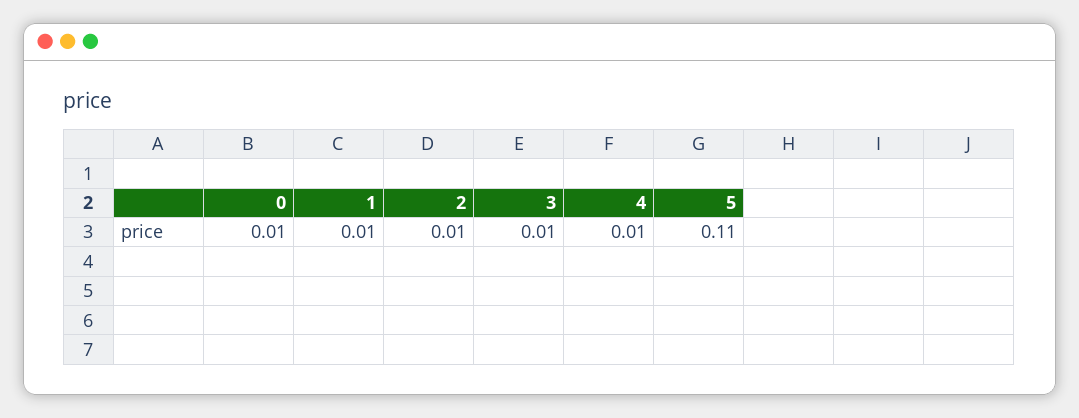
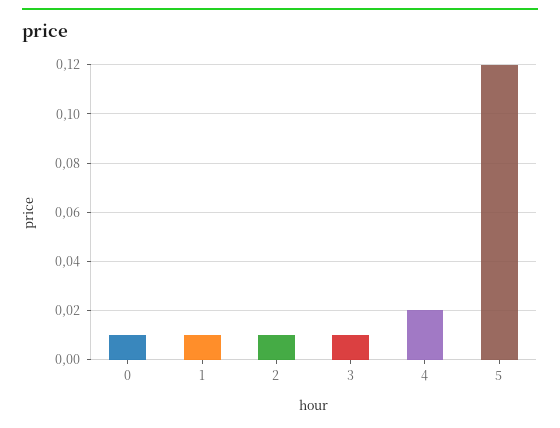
4: 0.01 -> 0.02
5: 0.11 -> 0.12

